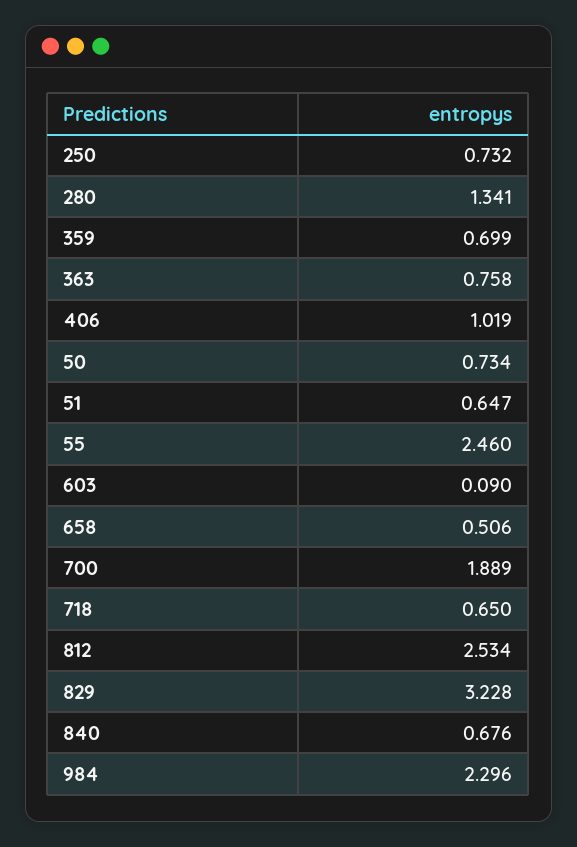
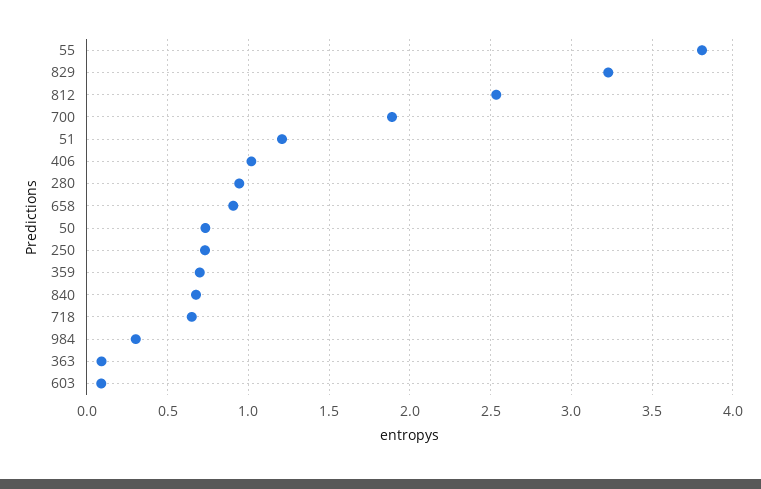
280: 1.341 -> 0.95
363: 0.758 -> 0.1
51: 0.647 -> 1.2
55: 2.46 -> 3.8
658: 0.506 -> 0.9
984: 2.296 -> 0.3

